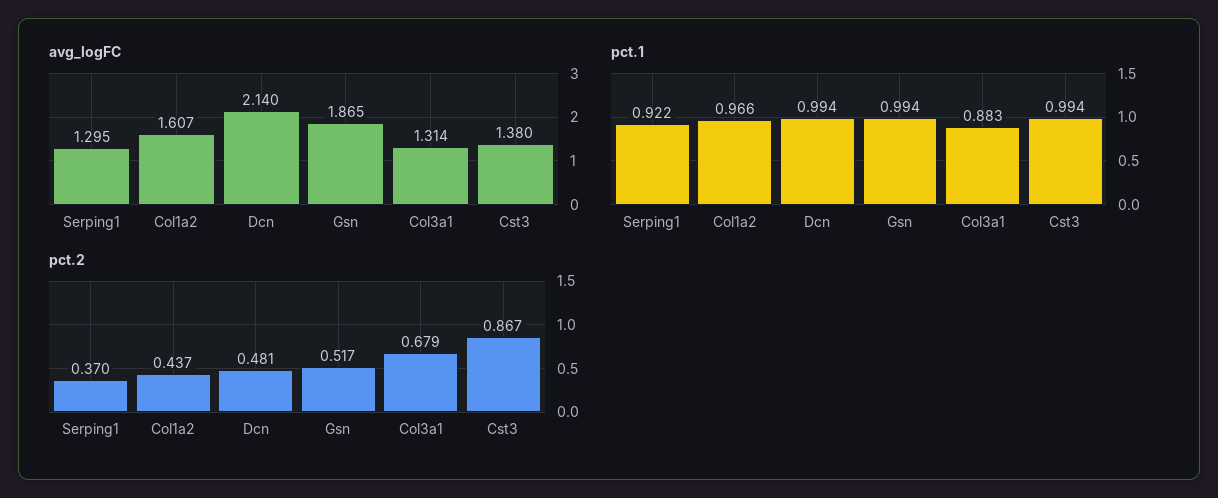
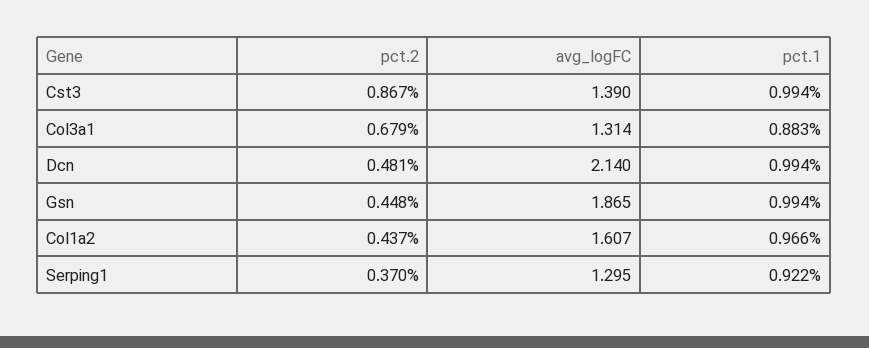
avg_logFC, Cst3: 1.38 -> 1.39
pct.2, Gsn: 0.517 -> 0.448

